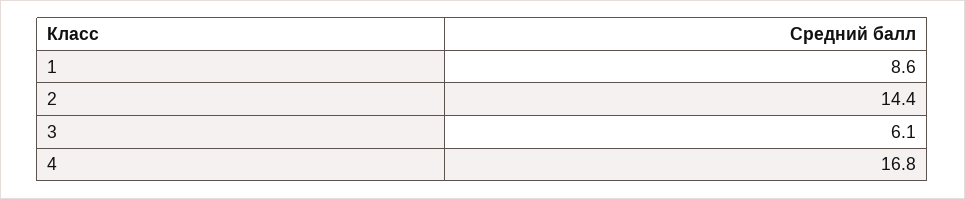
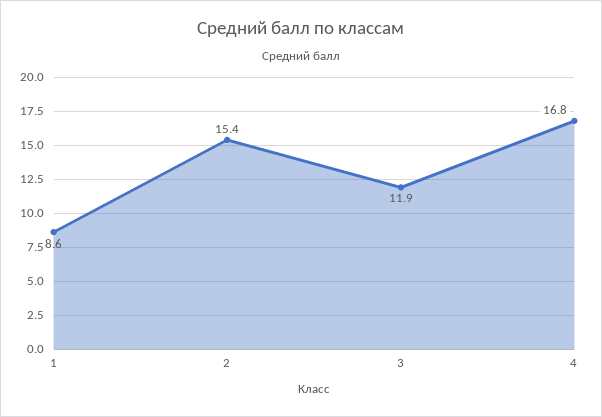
2: 14.4 -> 15.4
3: 6.1 -> 11.9

